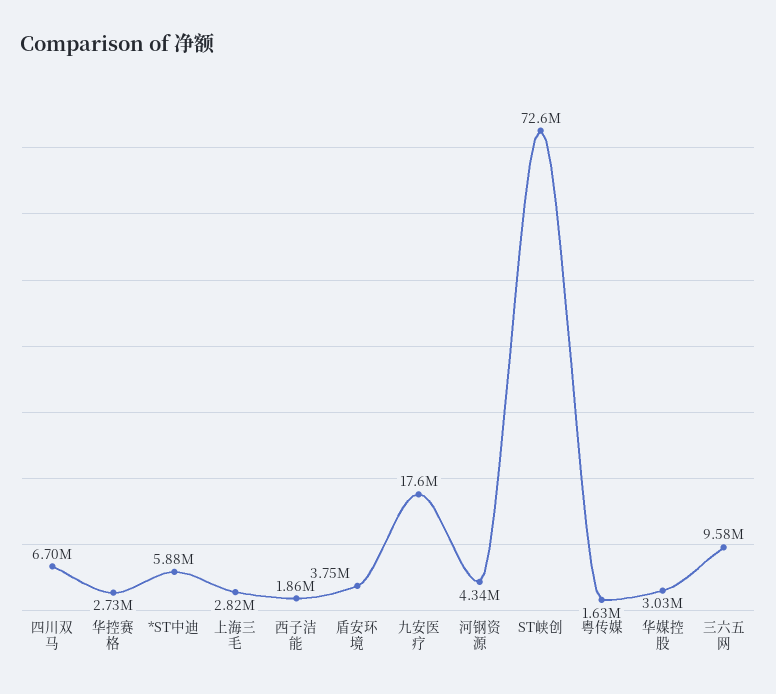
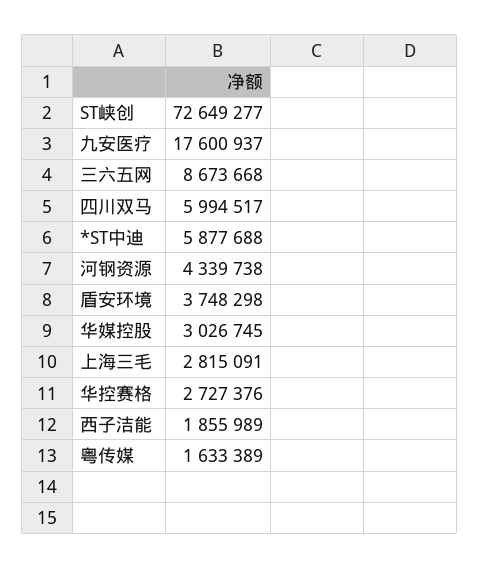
四川双马: 6700000 -> 5994517
三六五网: 9580000 -> 8673668

